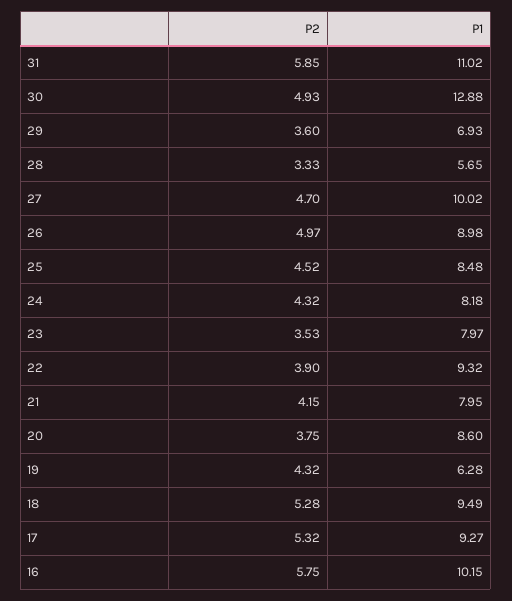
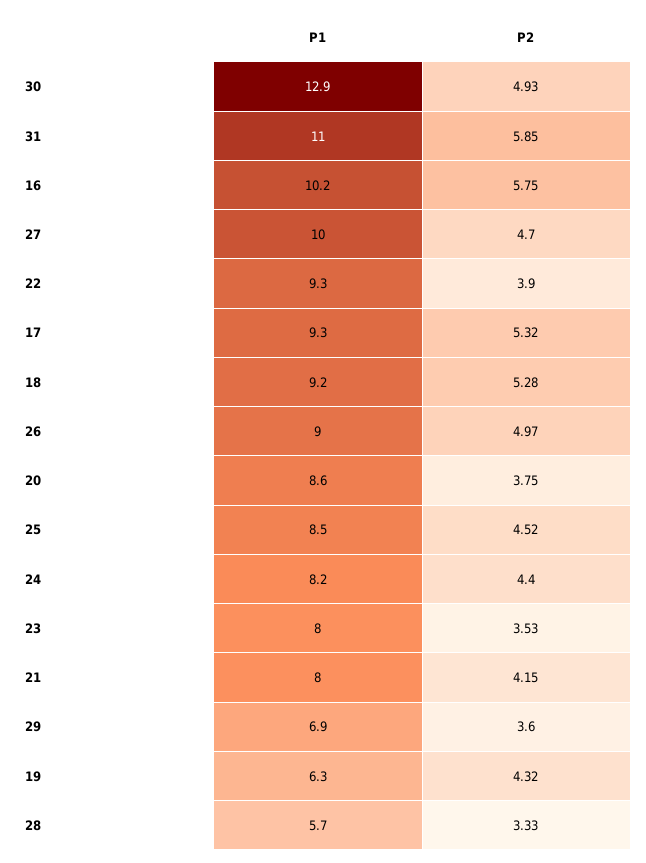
P2, 24: 4.32 -> 4.4
P1, 18: 9.49 -> 9.2

